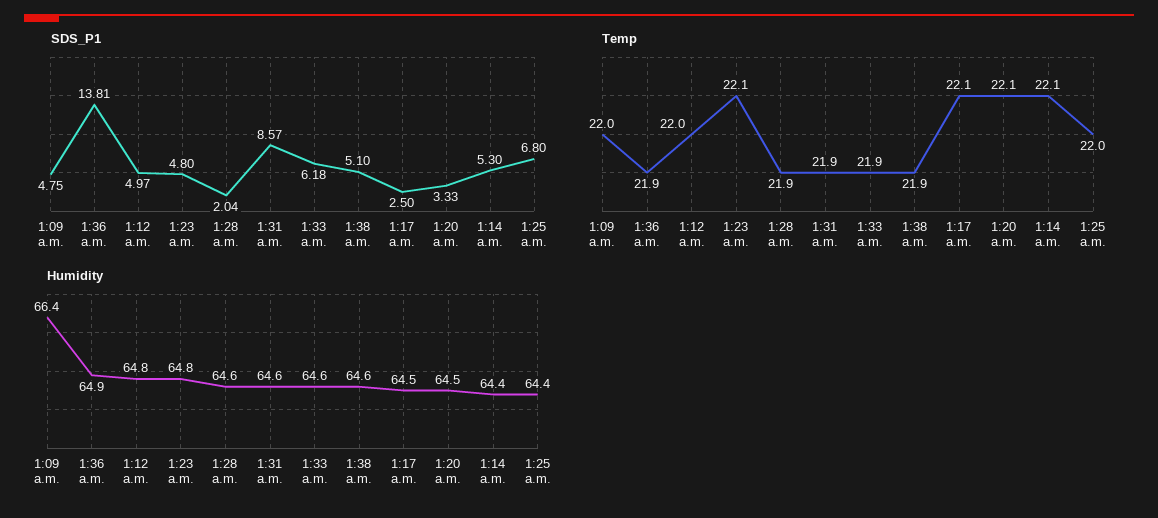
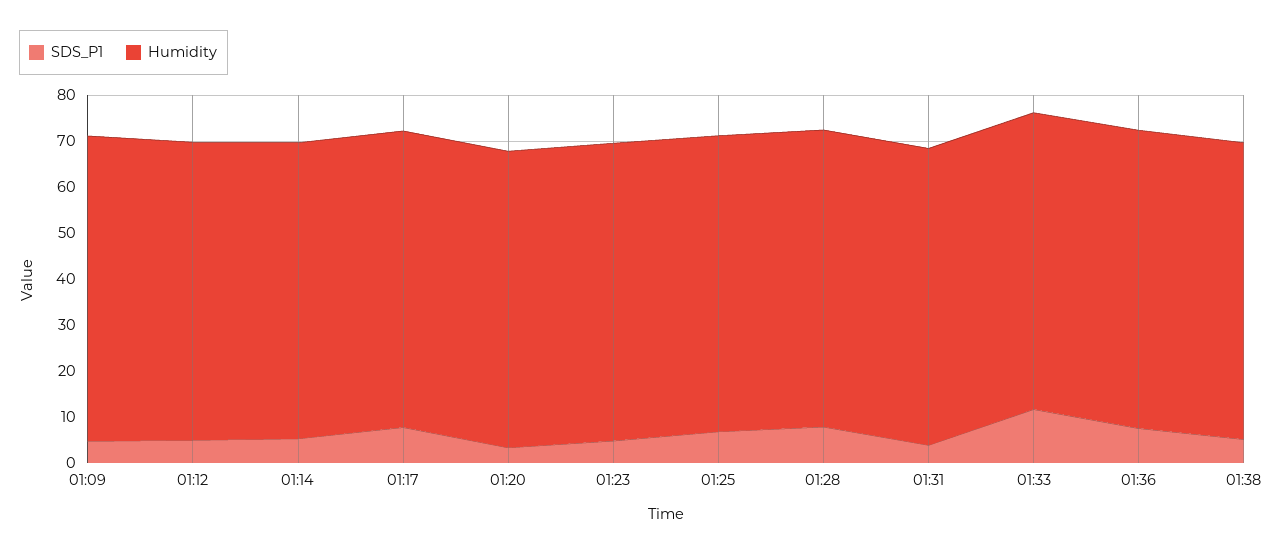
SDS_P1, 1:36 a.m.: 13.81 -> 8
SDS_P1, 1:28 a.m.: 2.04 -> 8
SDS_P1, 1:31 a.m.: 8.57 -> 4
SDS_P1, 1:33 a.m.: 6.18 -> 12
SDS_P1, 1:17 a.m.: 2.5 -> 8
Temp, 1:09 a.m.: 22 -> none
Temp, 1:36 a.m.: 21.9 -> none
Temp, 1:12 a.m.: 22 -> none
Temp, 1:23 a.m.: 22.1 -> none
Temp, 1:28 a.m.: 21.9 -> none
Temp, 1:31 a.m.: 21.9 -> none
Temp, 1:33 a.m.: 21.9 -> none
Temp, 1:38 a.m.: 21.9 -> none
Temp, 1:17 a.m.: 22.1 -> none
Temp, 1:20 a.m.: 22.1 -> none
Temp, 1:14 a.m.: 22.1 -> none
Temp, 1:25 a.m.: 22 -> none

